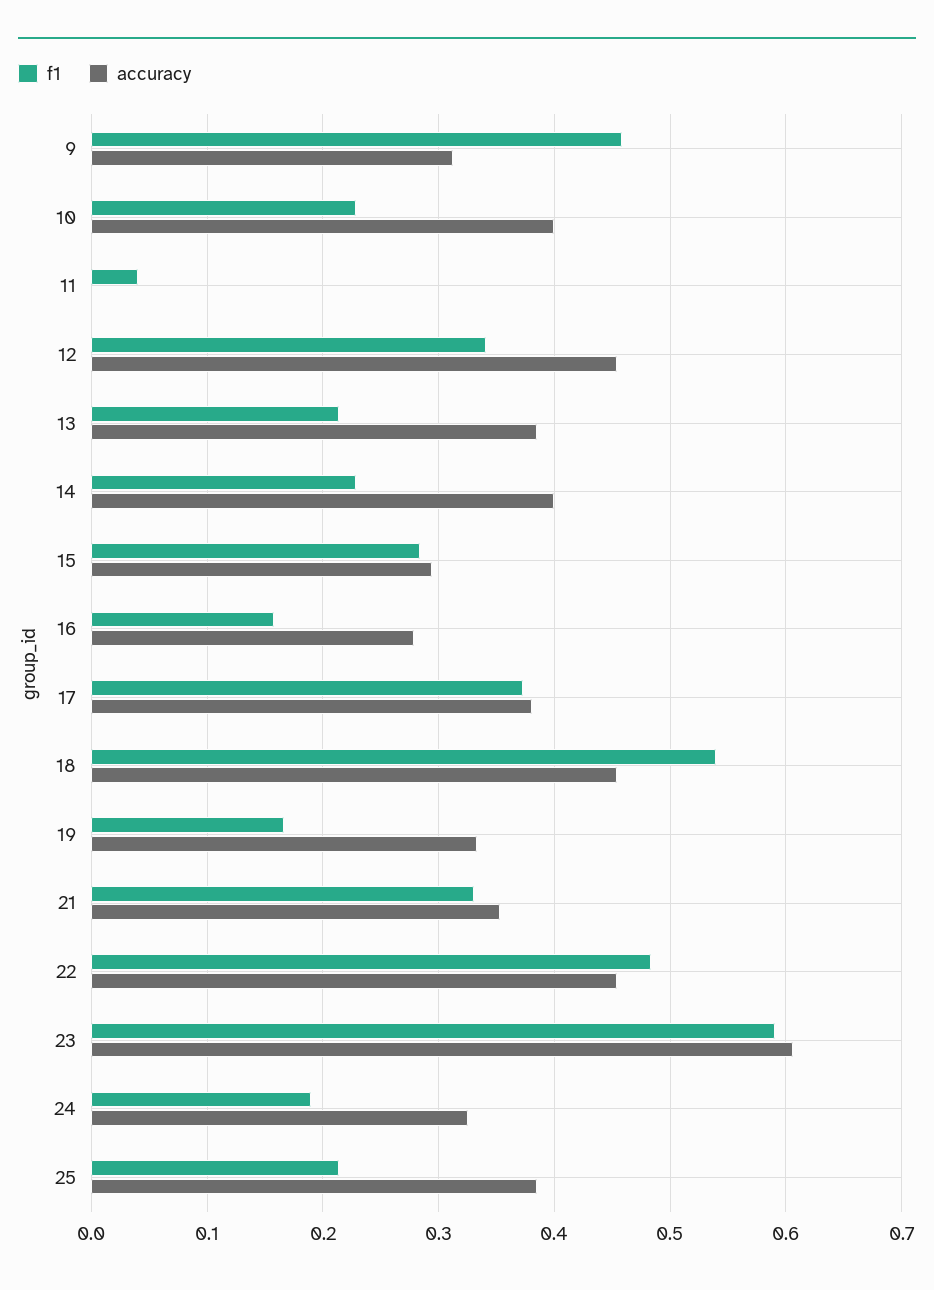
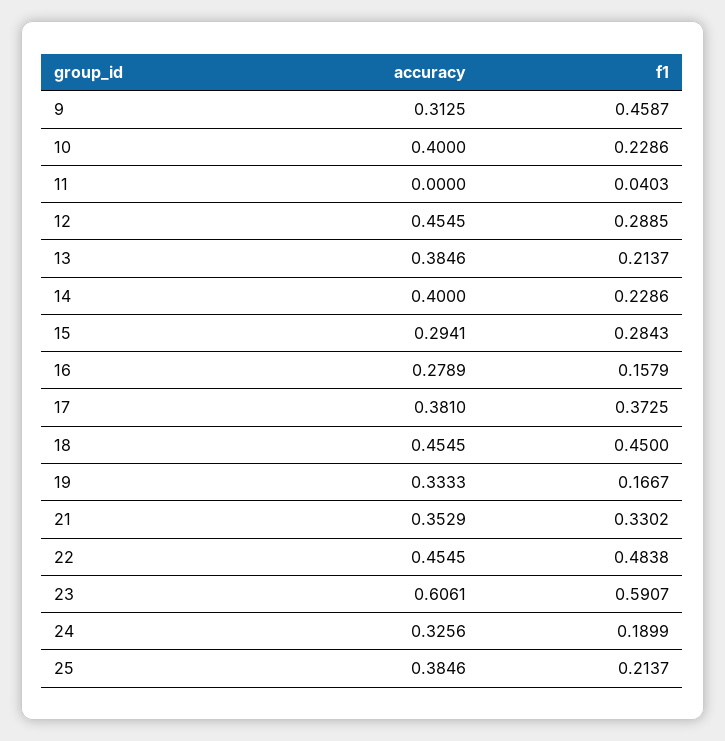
f1, 12: 0.34 -> 0.2885
f1, 18: 0.54 -> 0.45

